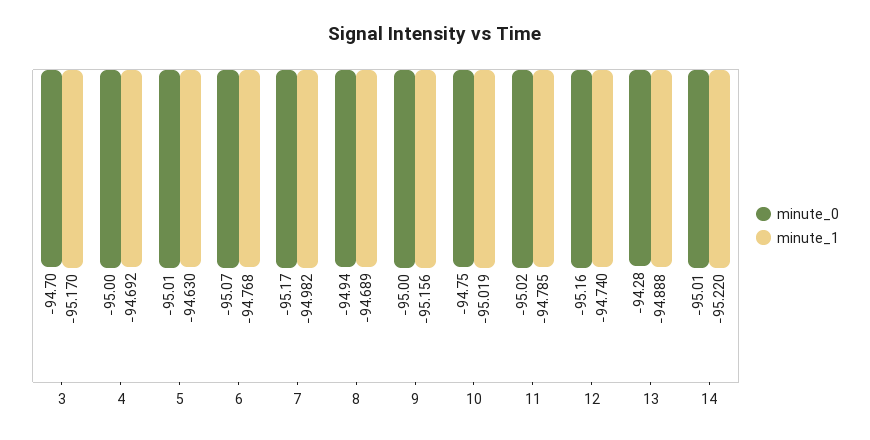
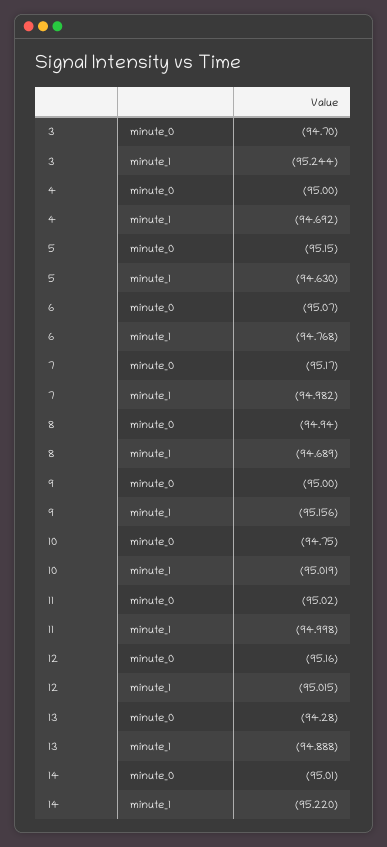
minute_1, 3: -95.17 -> -95.244
minute_0, 5: -95.01 -> -95.15
minute_1, 11: -94.785 -> -94.998
minute_1, 12: -94.74 -> -95.015

